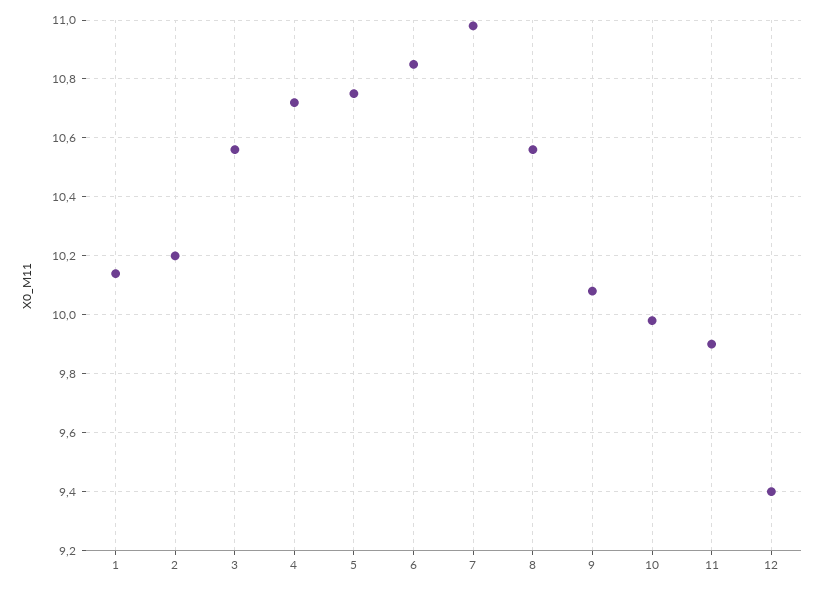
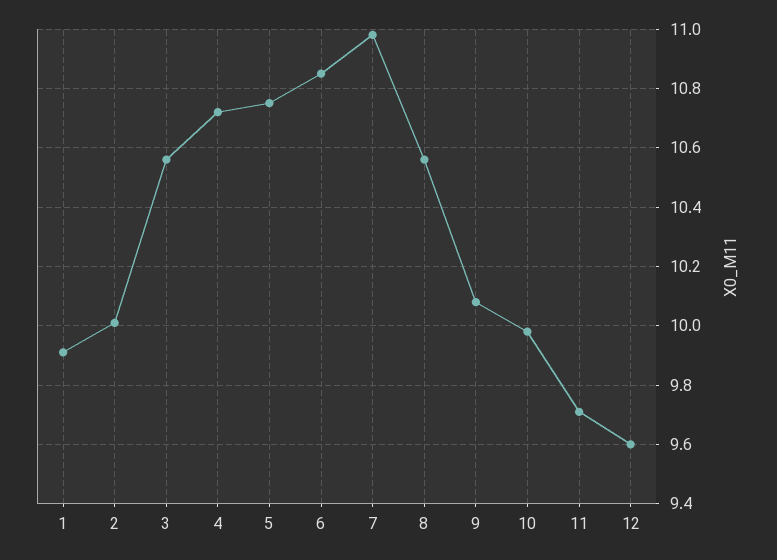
1: 10.15 -> 9.9
2: 10.2 -> 10
11: 9.9 -> 9.7
12: 9.4 -> 9.6

